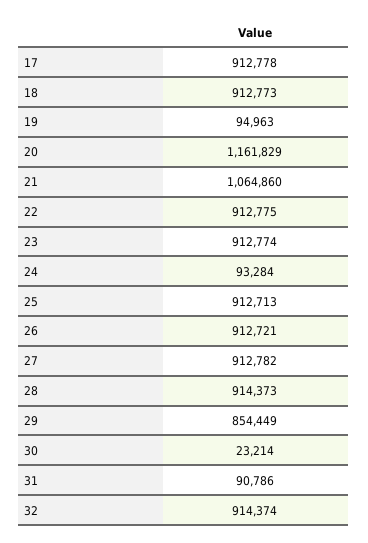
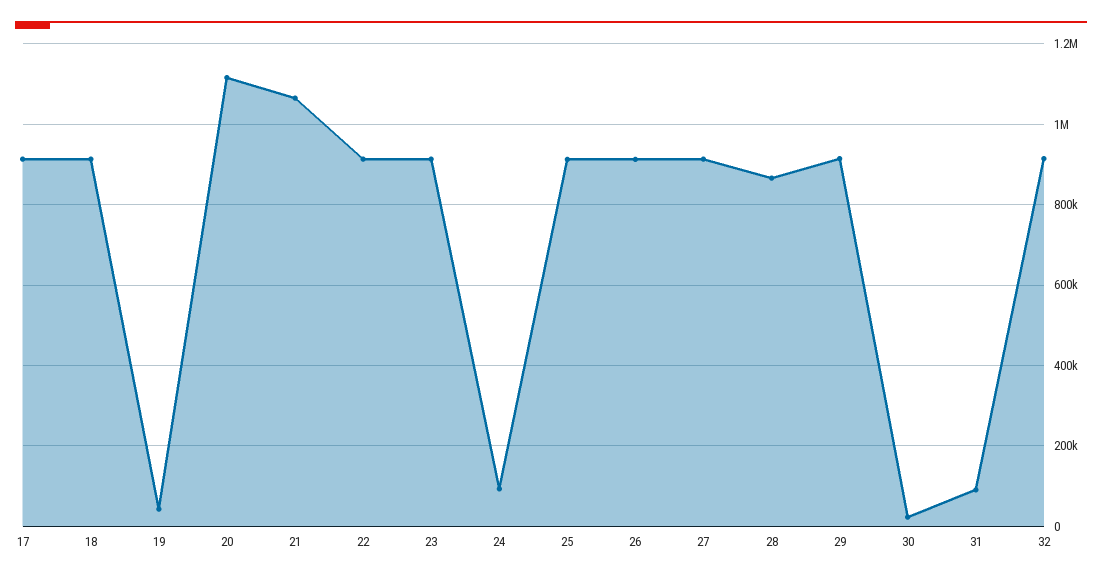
19: 94963 -> 40000
20: 1161829 -> 1120000
28: 914373 -> 860000
29: 854449 -> 920000

